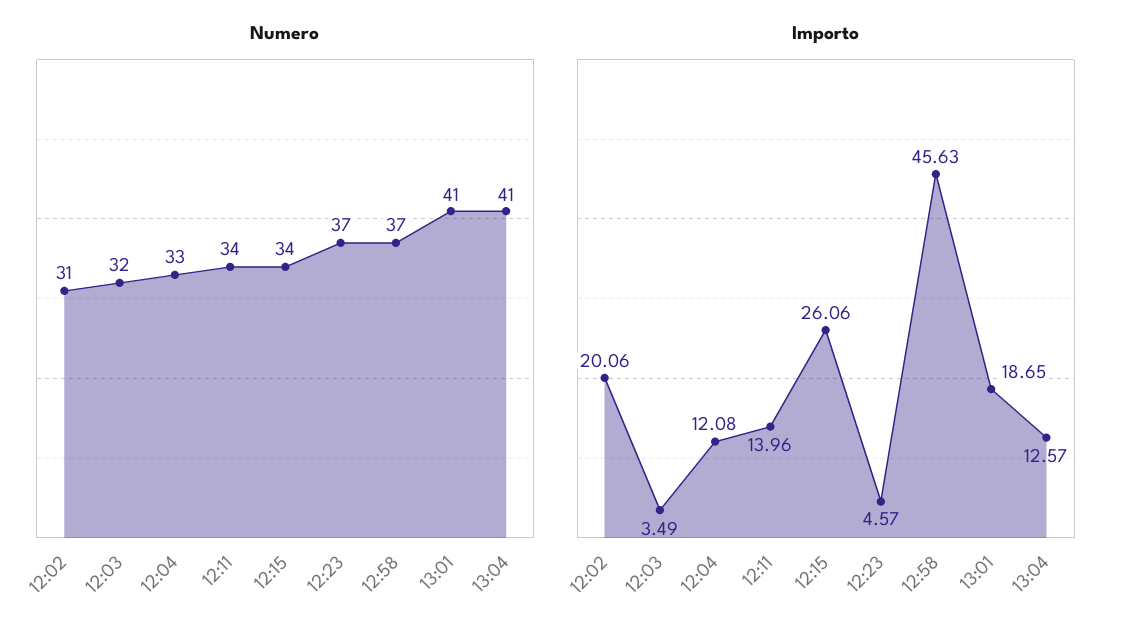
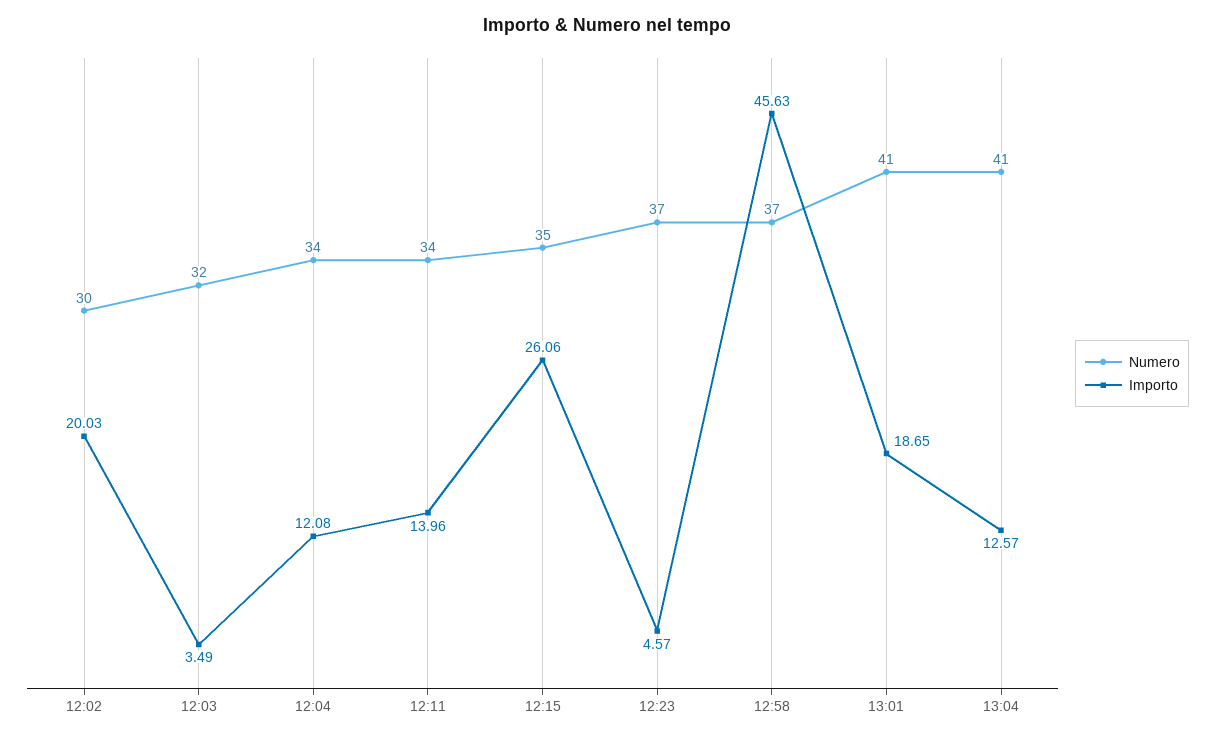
Numero, 12:02: 31 -> 30
Numero, 12:04: 33 -> 34
Numero, 12:15: 34 -> 35
Importo, 12:02: 20.06 -> 20.03

